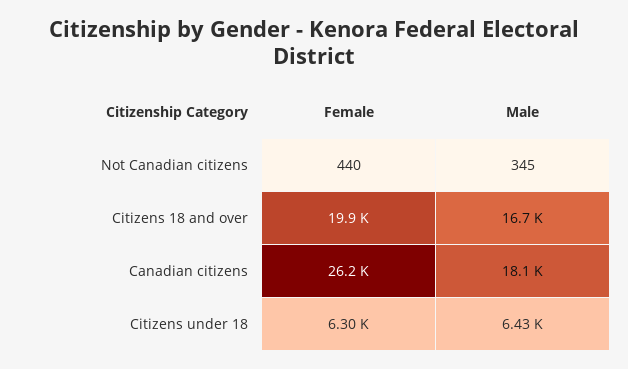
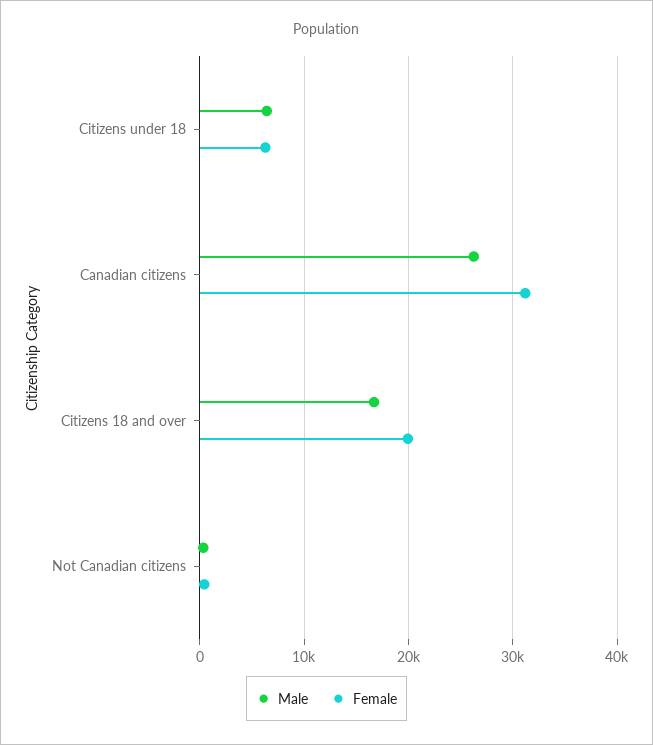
Female, Canadian citizens: 26200 -> 31000
Male, Canadian citizens: 18100 -> 26000

